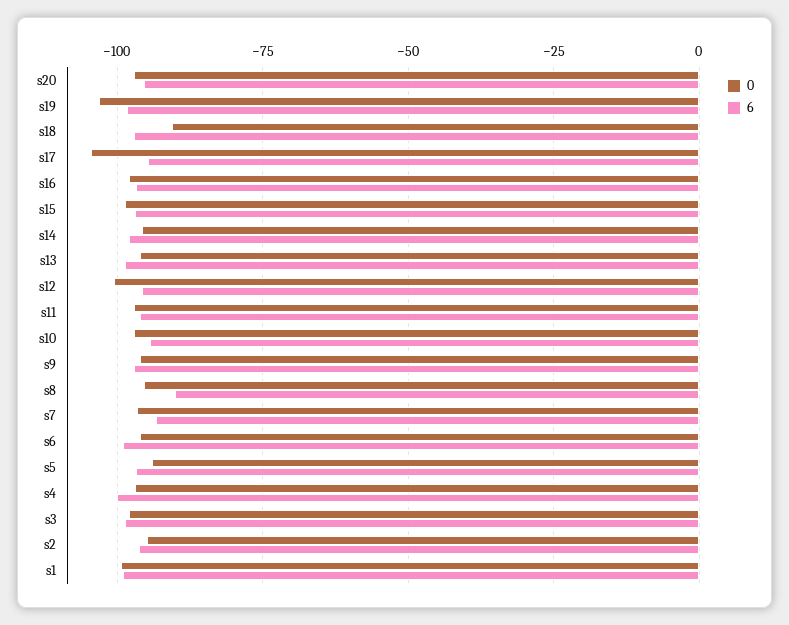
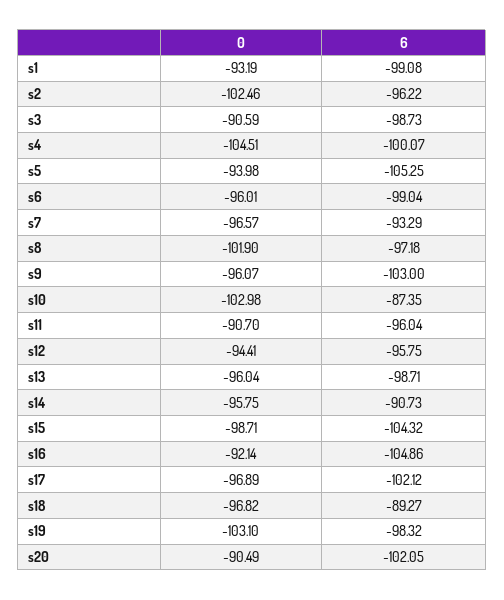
0, s20: -97.5 -> -90.49
6, s20: -95 -> -102.05
0, s18: -90 -> -96.82
6, s18: -97.5 -> -89.27
0, s17: -105 -> -96.89
6, s17: -95 -> -102.12
0, s16: -97.5 -> -92.14
6, s16: -97.5 -> -104.86
6, s15: -97.5 -> -104.32
6, s14: -97.5 -> -90.73
0, s12: -100 -> -94.41
0, s11: -97.5 -> -90.7
0, s10: -97.5 -> -102.98
6, s10: -95 -> -87.35
6, s9: -97.5 -> -103
0, s8: -95 -> -101.9
6, s8: -90 -> -97.18
6, s5: -97.5 -> -105.25
0, s4: -97.5 -> -104.51
0, s3: -97.5 -> -90.59
0, s2: -95 -> -102.46
0, s1: -100 -> -93.19

